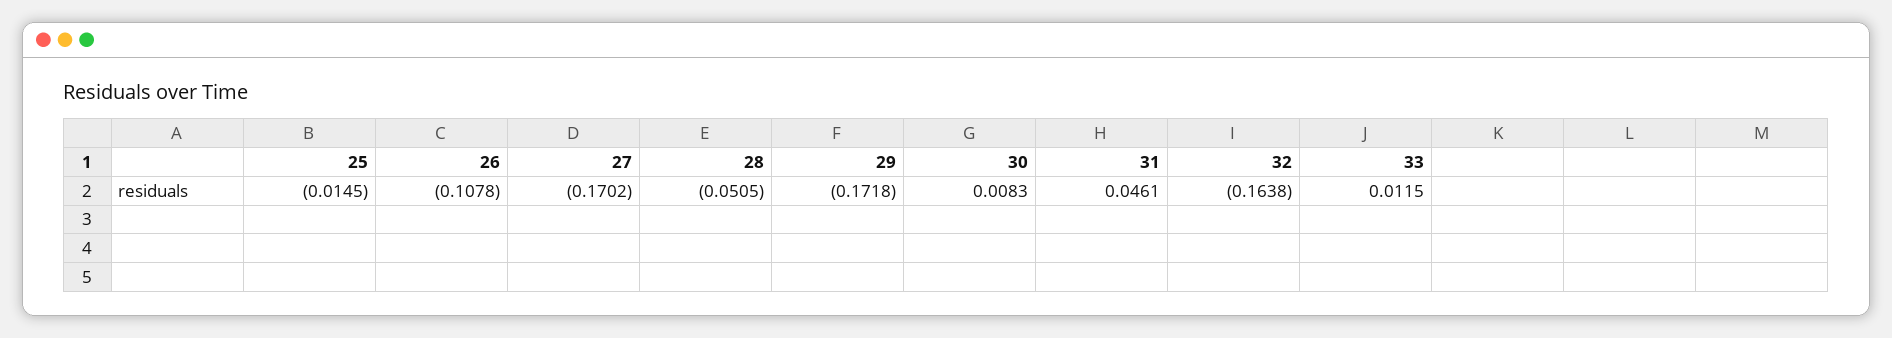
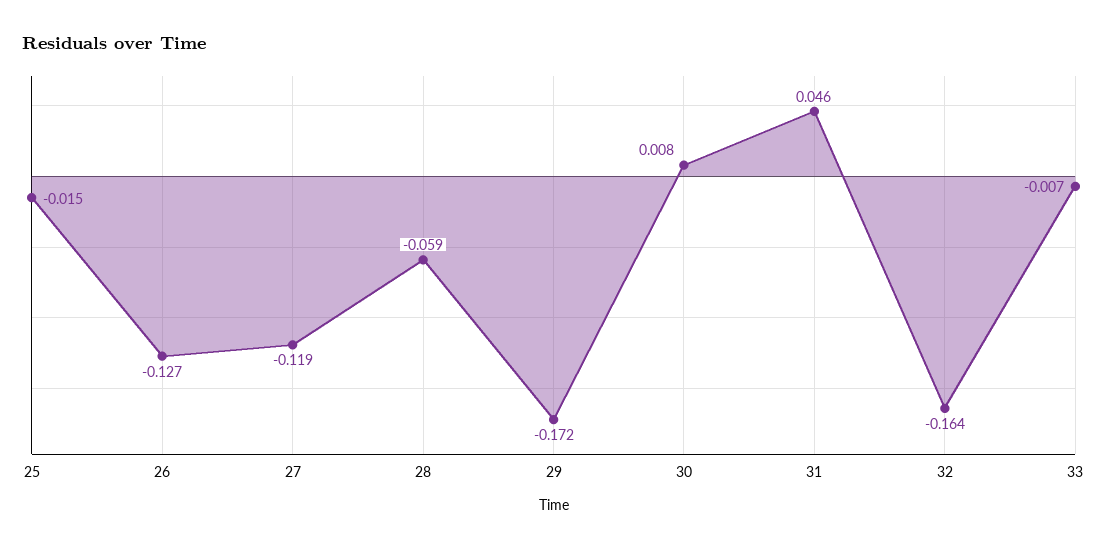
26: -0.1078 -> -0.127
27: -0.1702 -> -0.119
28: -0.0505 -> -0.059
33: 0.0115 -> -0.007

